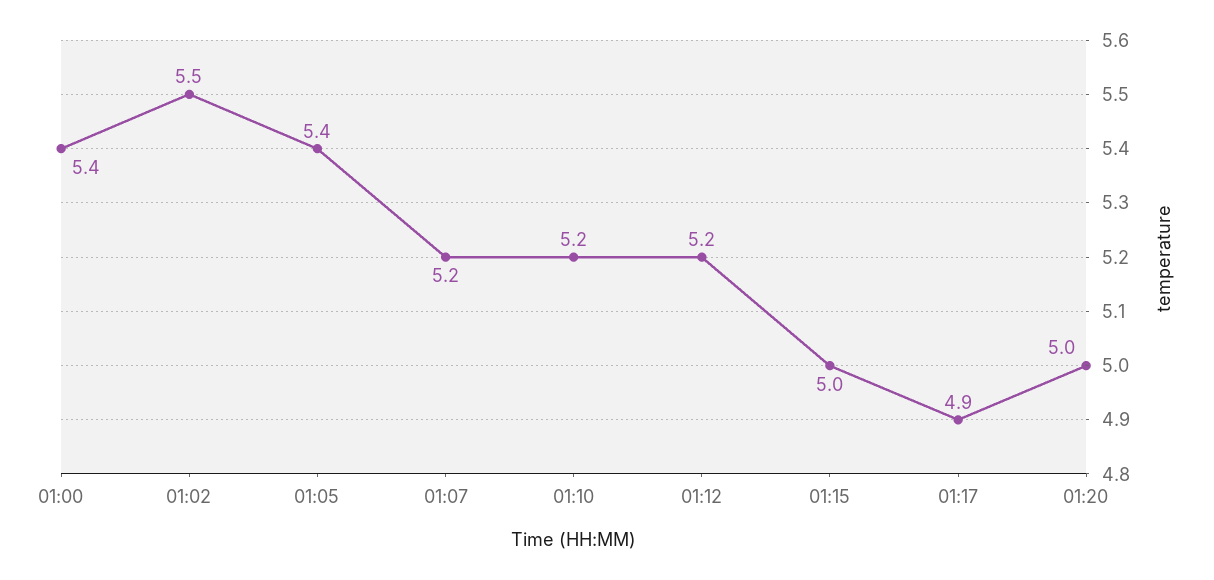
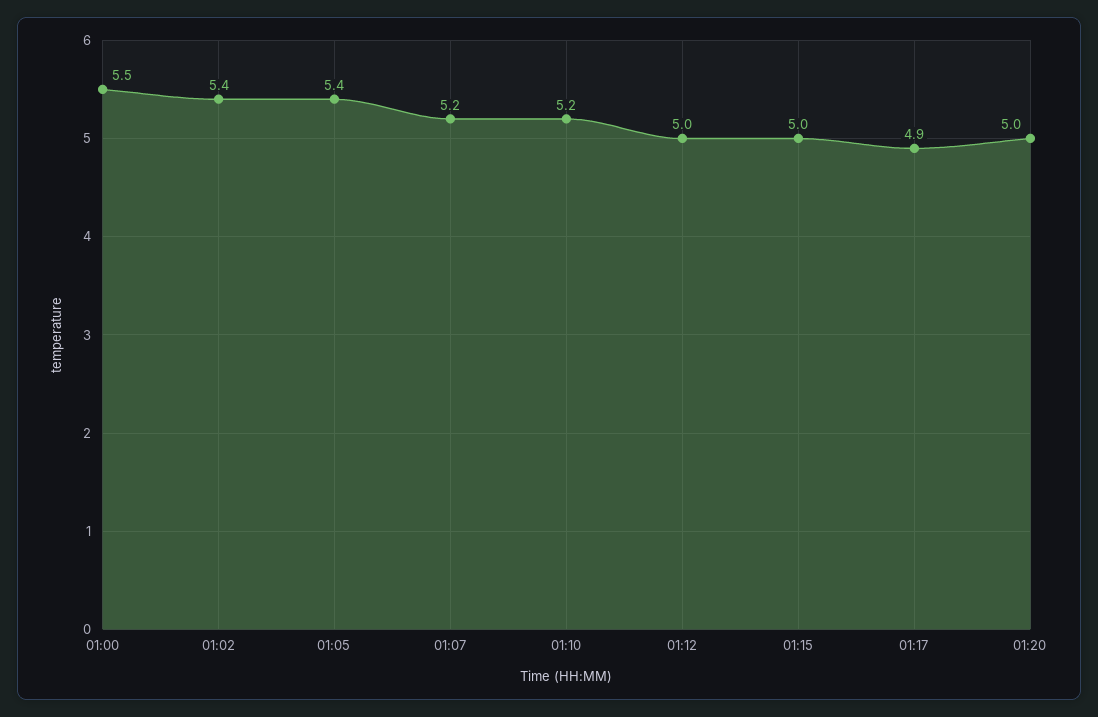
01:00: 5.4 -> 5.5
01:02: 5.5 -> 5.4
01:12: 5.2 -> 5

